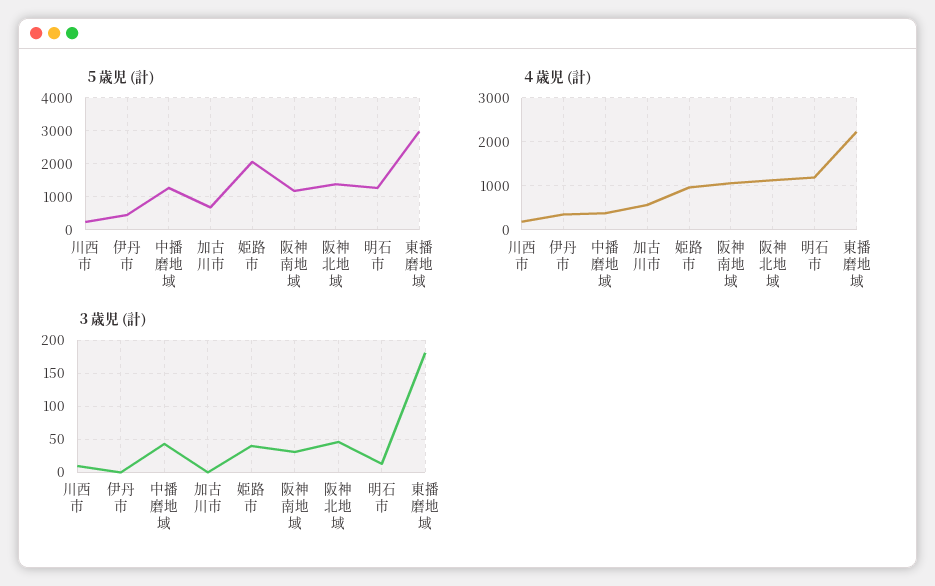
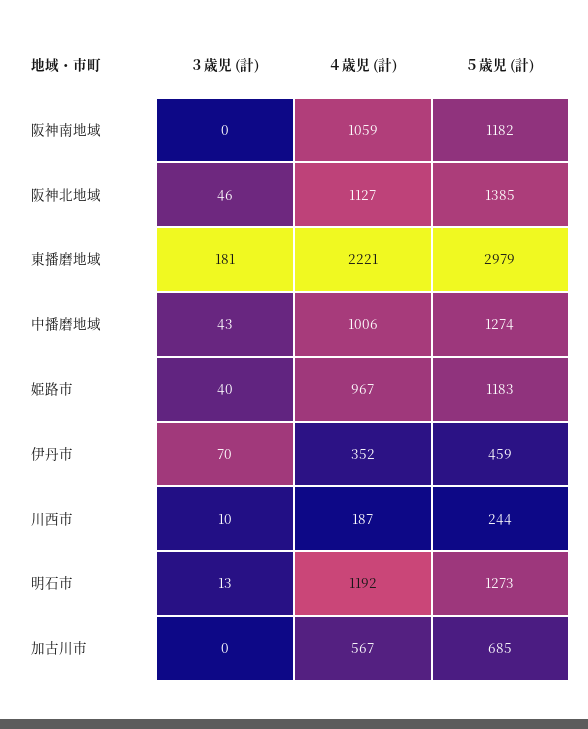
５歳児 (計), 姫路市: 2000 -> 1183
４歳児 (計), 中播磨地域: 400 -> 1006
３歳児 (計), 伊丹市: 0 -> 70
３歳児 (計), 阪神南地域: 30 -> 0

